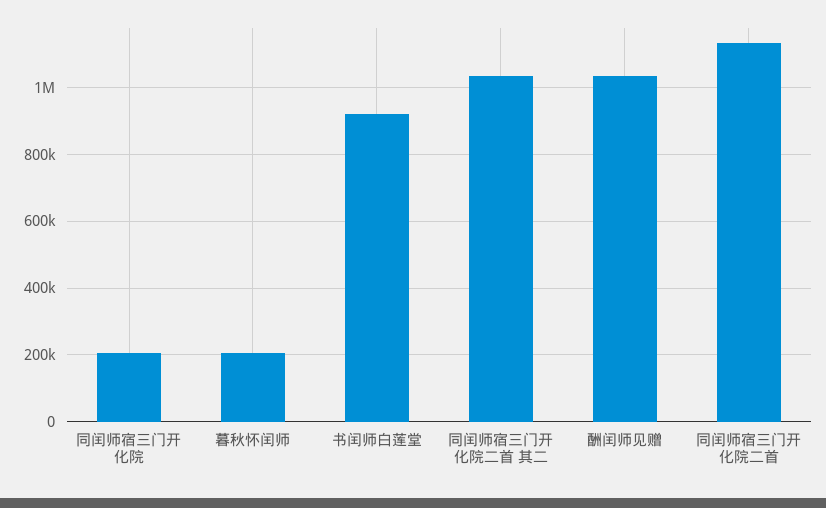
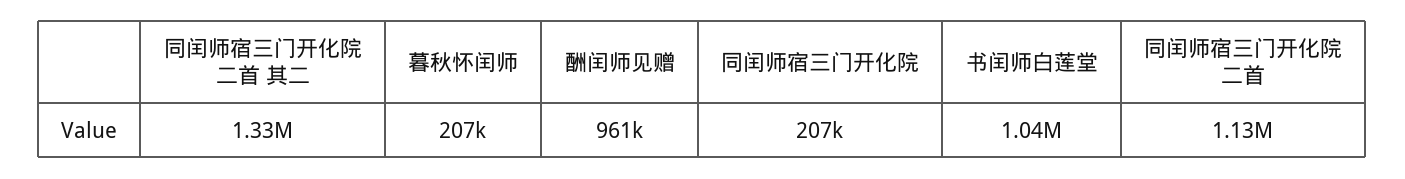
书闰师白莲堂: 920000 -> 1040000
同闰师宿三门开化院二首 其二: 1040000 -> 1330000
酬闰师见赠: 1040000 -> 961000

